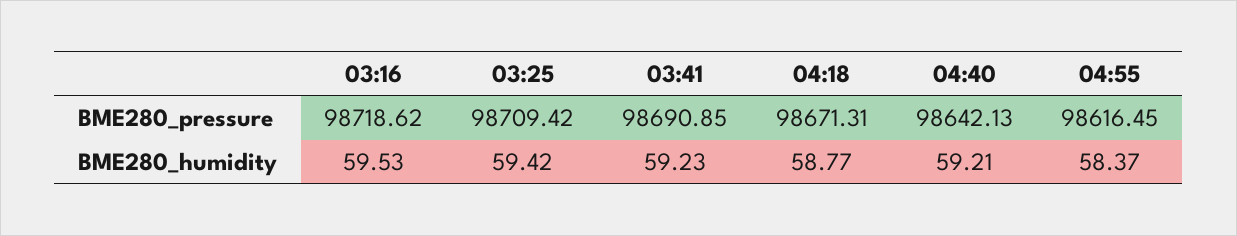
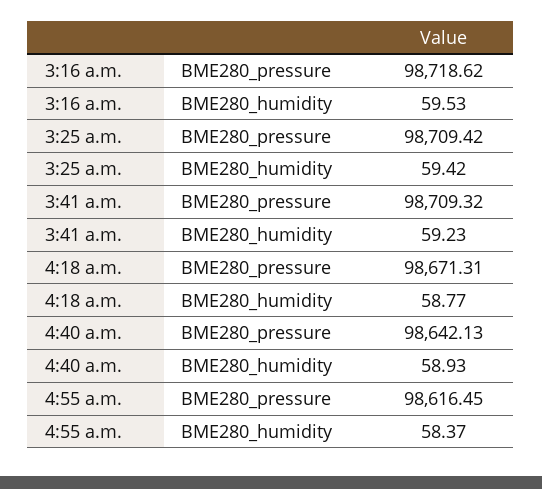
03:41, BME280_pressure: 98690.85 -> 98709.32
04:40, BME280_humidity: 59.21 -> 58.93

